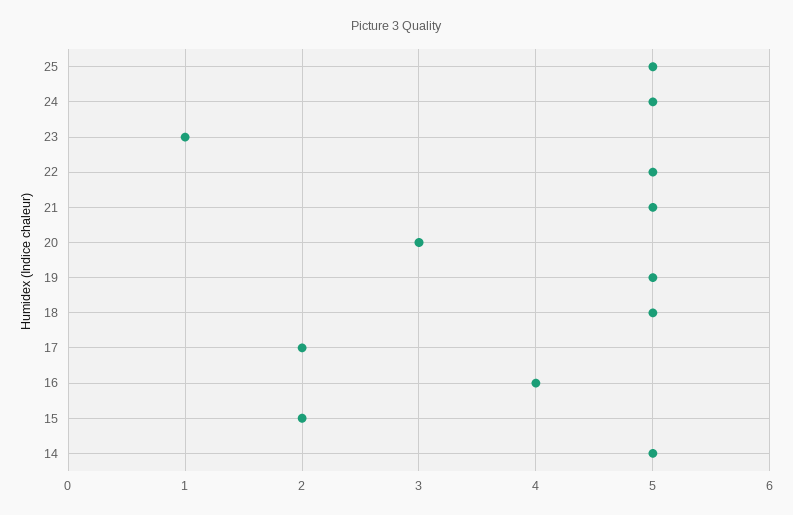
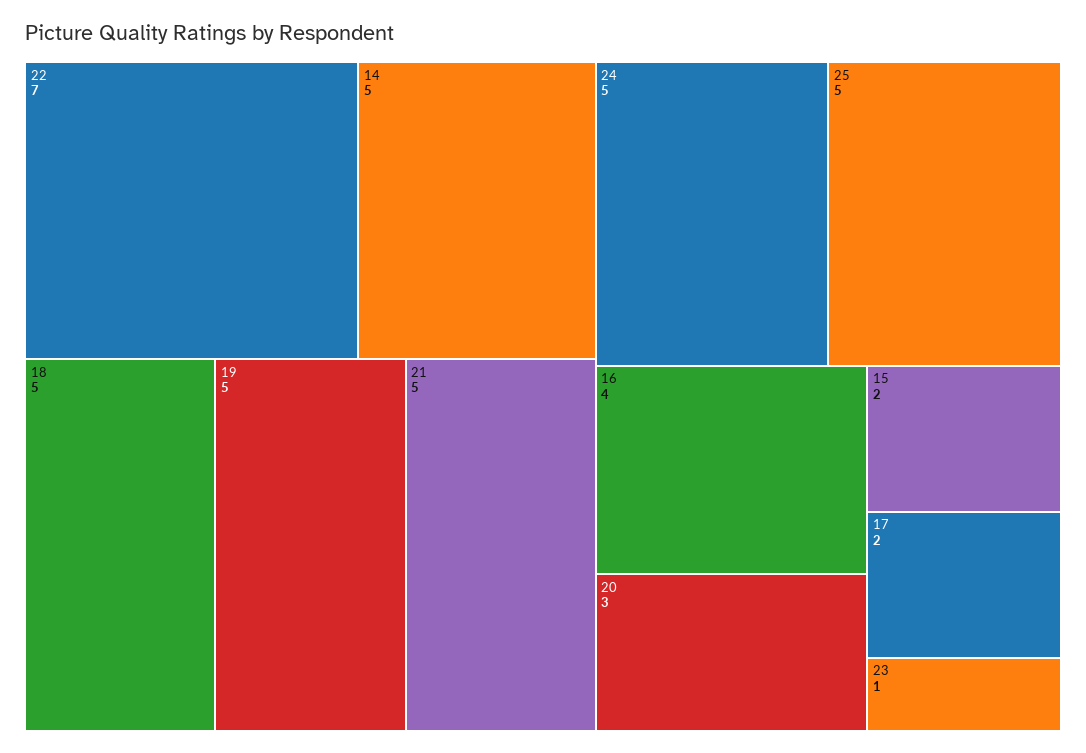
22: 5 -> 7

